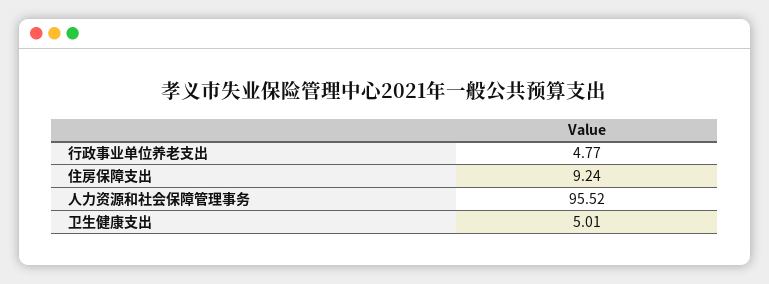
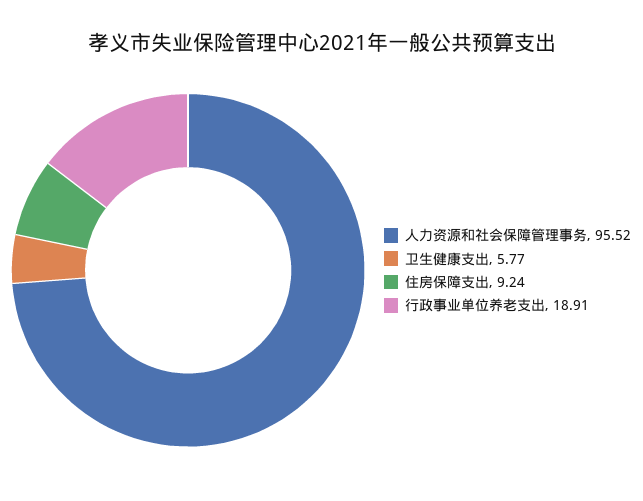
行政事业单位养老支出: 4.77 -> 18.91
卫生健康支出: 5.01 -> 5.77

